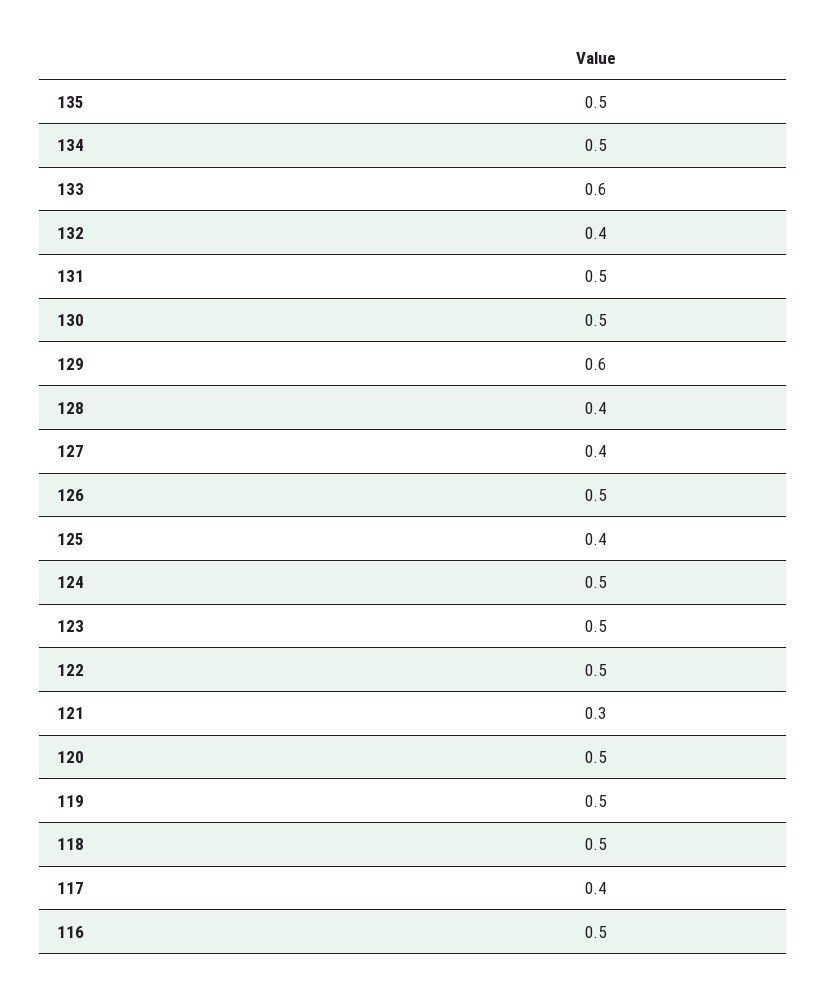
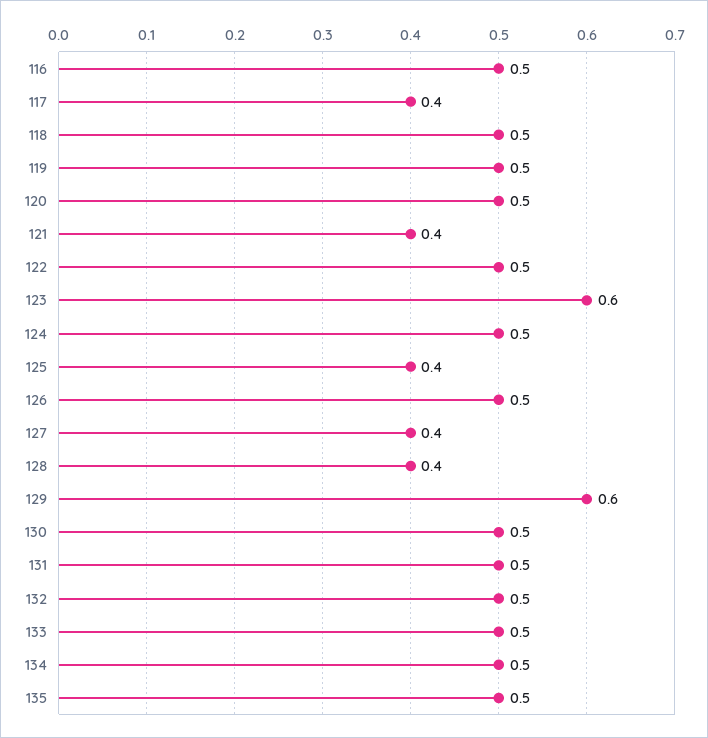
133: 0.6 -> 0.5
132: 0.4 -> 0.5
123: 0.5 -> 0.6
121: 0.3 -> 0.4

